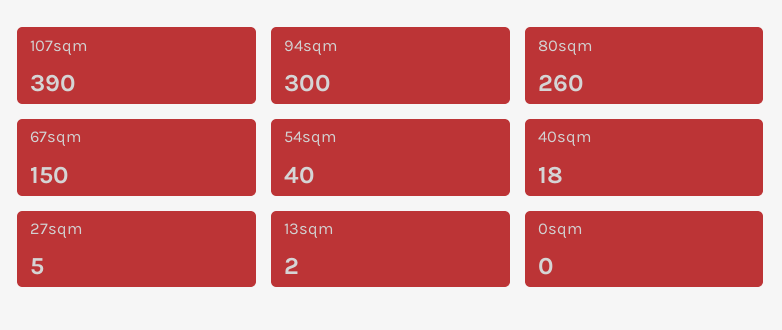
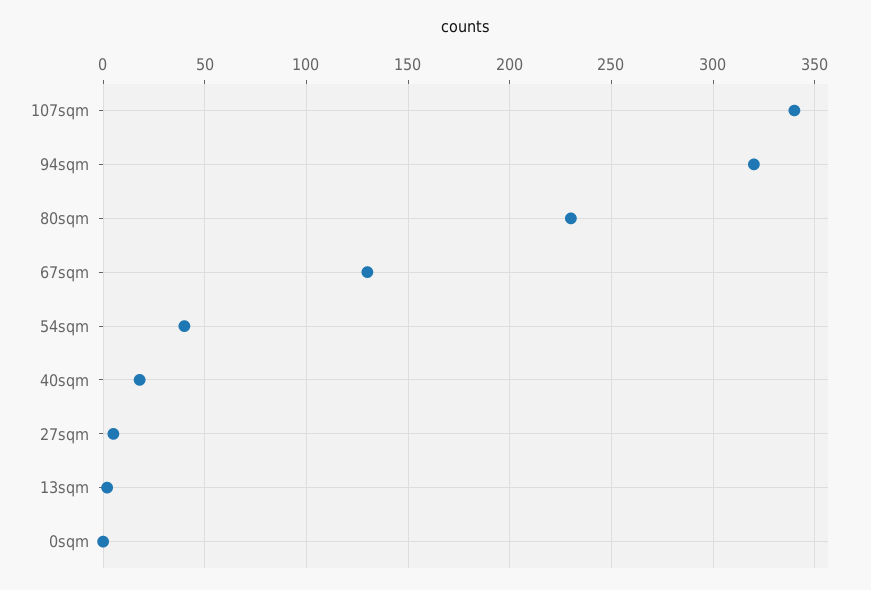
107sqm: 390 -> 340
94sqm: 300 -> 320
80sqm: 260 -> 230
67sqm: 150 -> 130

